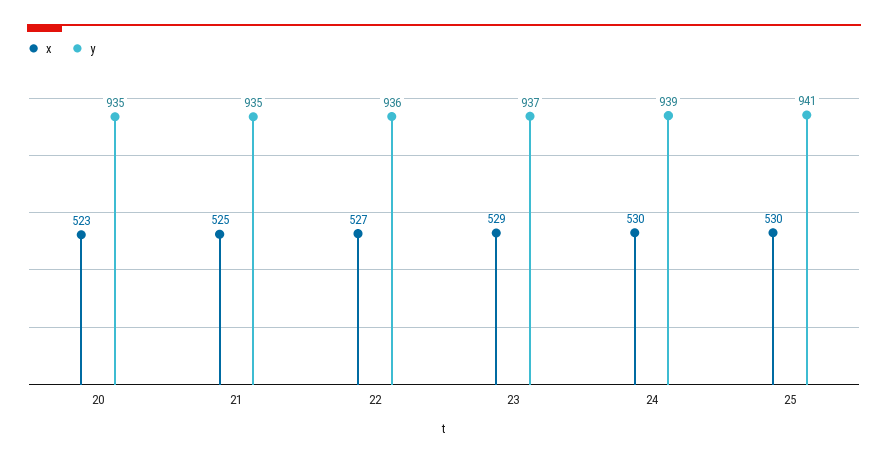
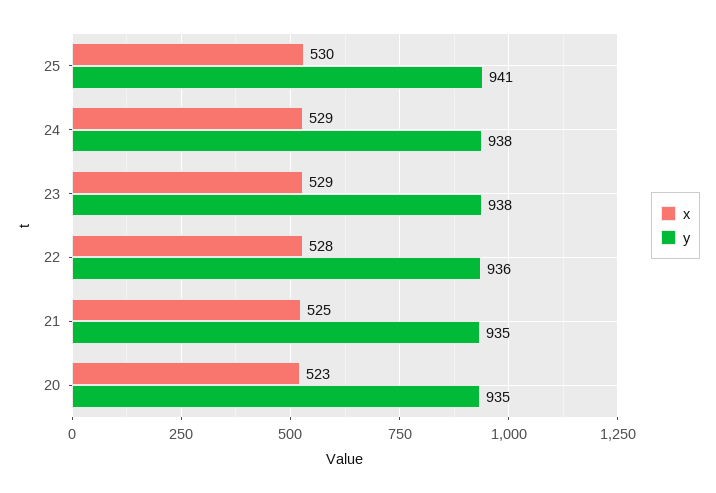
x, 22: 527 -> 528
y, 23: 937 -> 938
x, 24: 530 -> 529
y, 24: 939 -> 938

